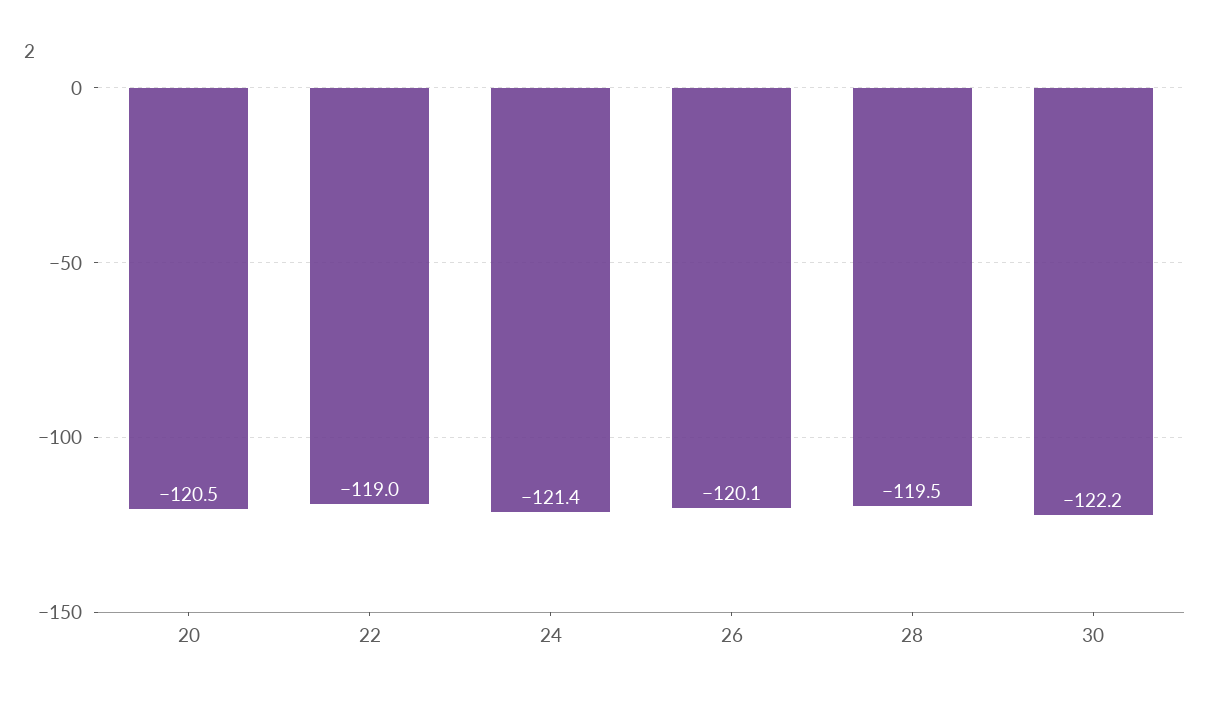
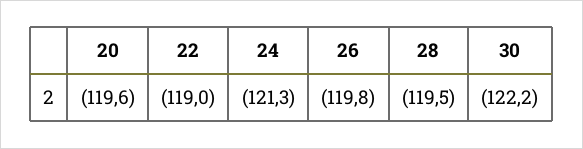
20: -120.5 -> -119.6
24: -121.4 -> -121.3
26: -120.1 -> -119.8

